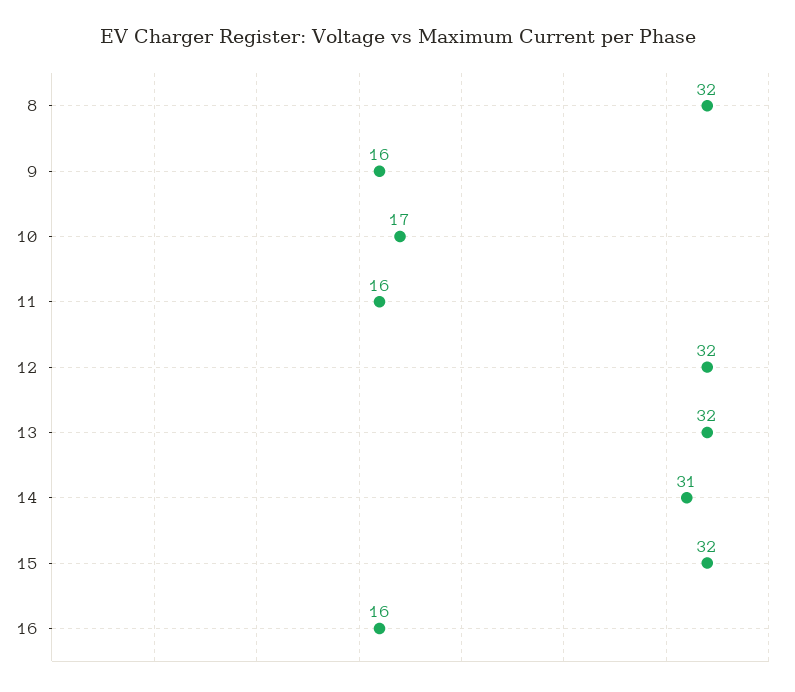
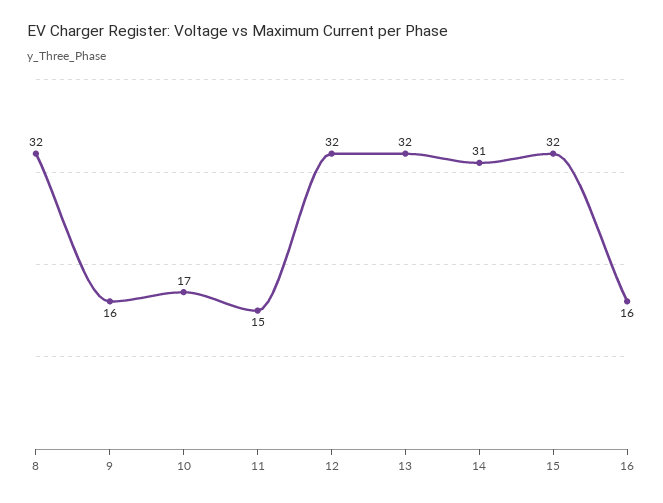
11: 16 -> 15

